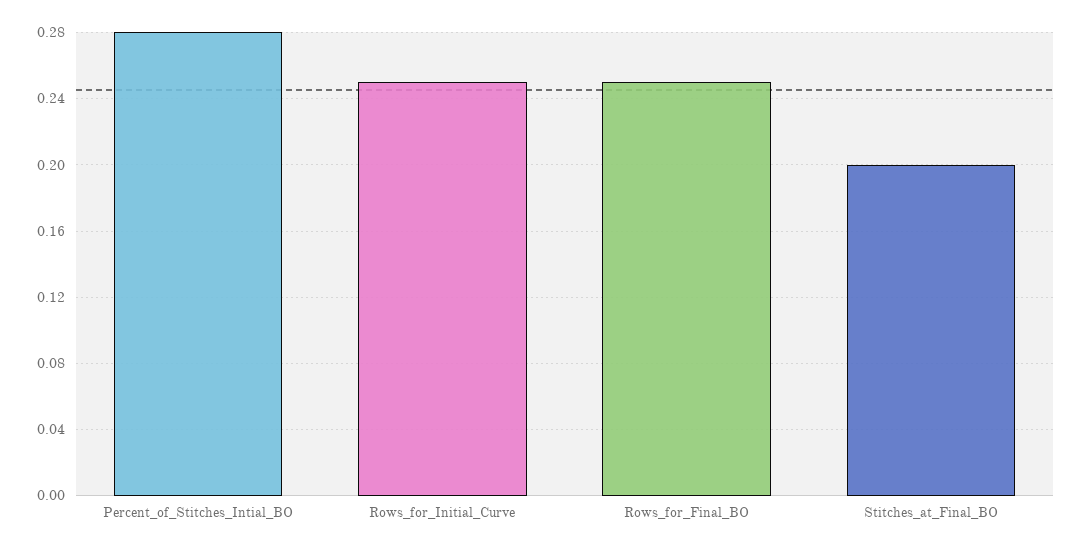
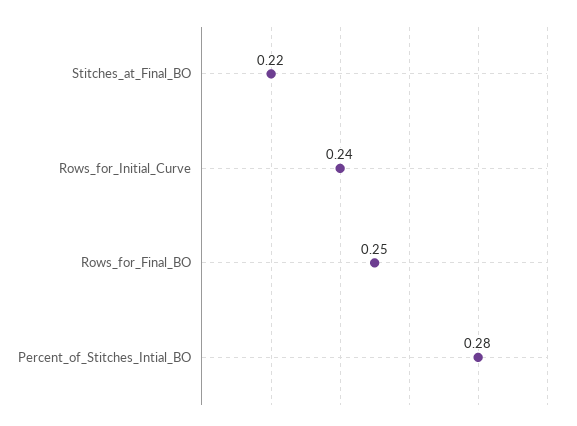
Rows_for_Initial_Curve: 0.25 -> 0.24
Stitches_at_Final_BO: 0.2 -> 0.22

